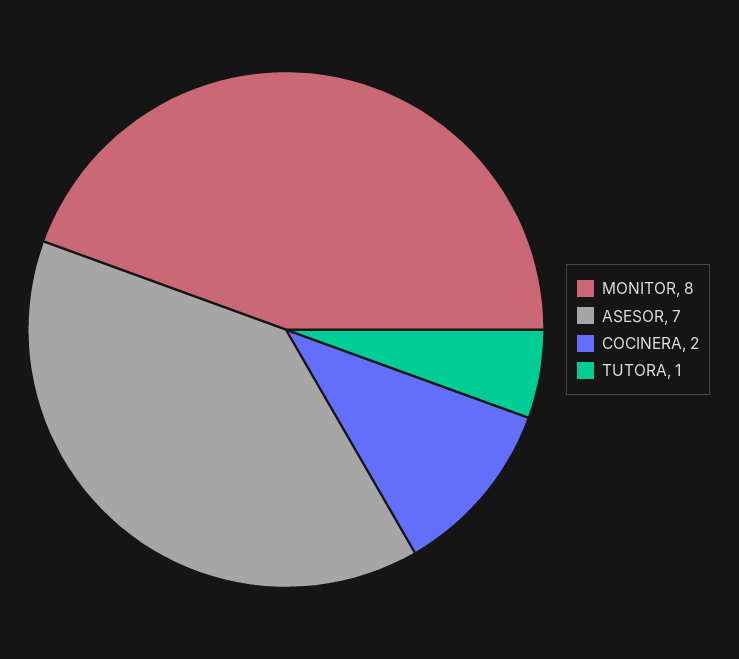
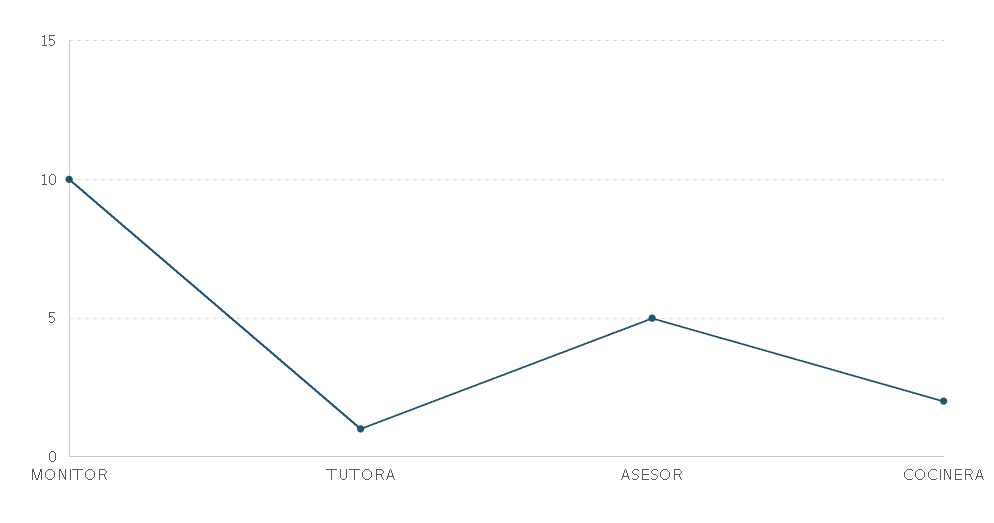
MONITOR: 8 -> 10
ASESOR: 7 -> 5

